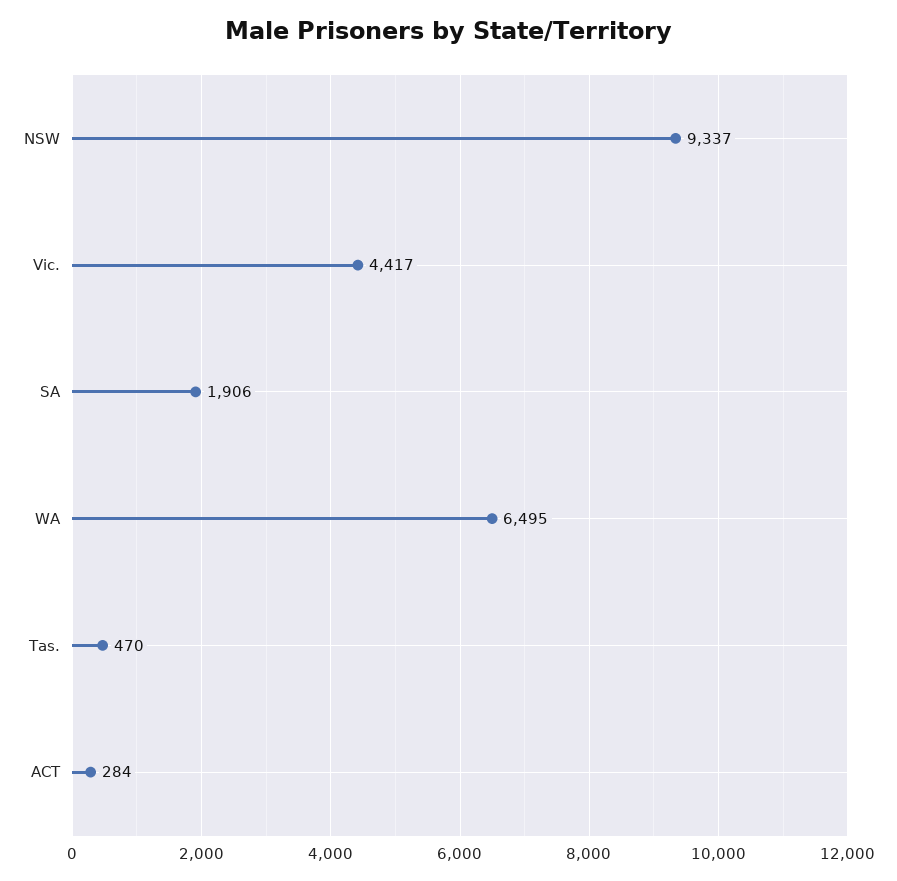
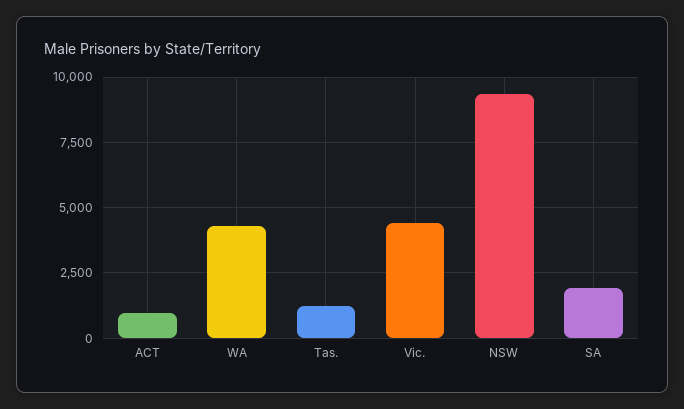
WA: 6495 -> 4250
Tas.: 470 -> 1250
ACT: 284 -> 1000

